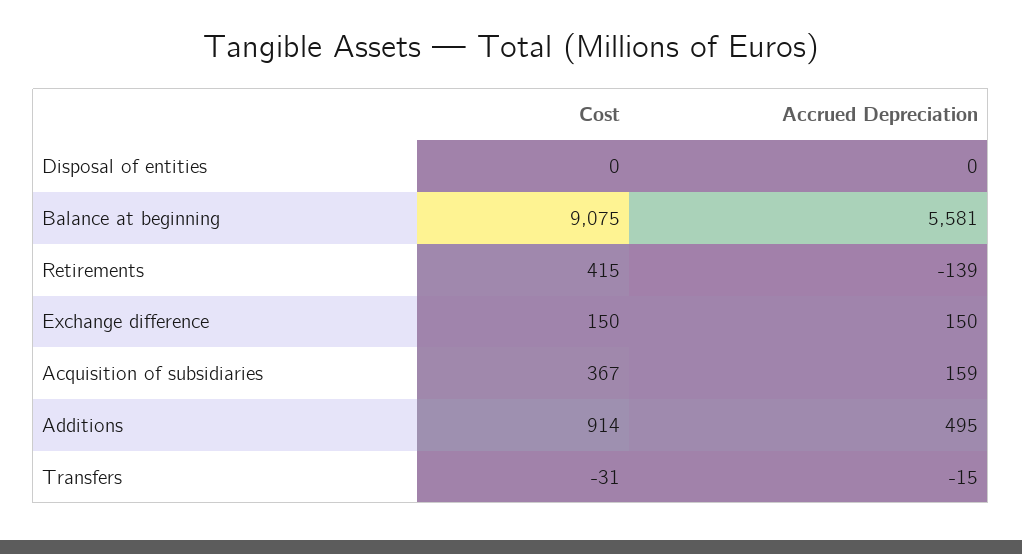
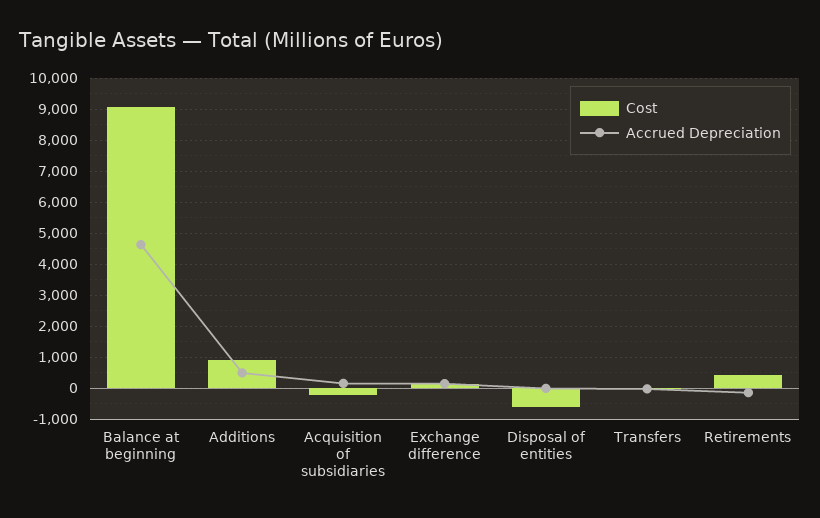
Cost, Disposal of entities: 0 -> -600
Accrued Depreciation, Balance at beginning: 5581 -> 4600
Cost, Acquisition of subsidiaries: 367 -> -200

